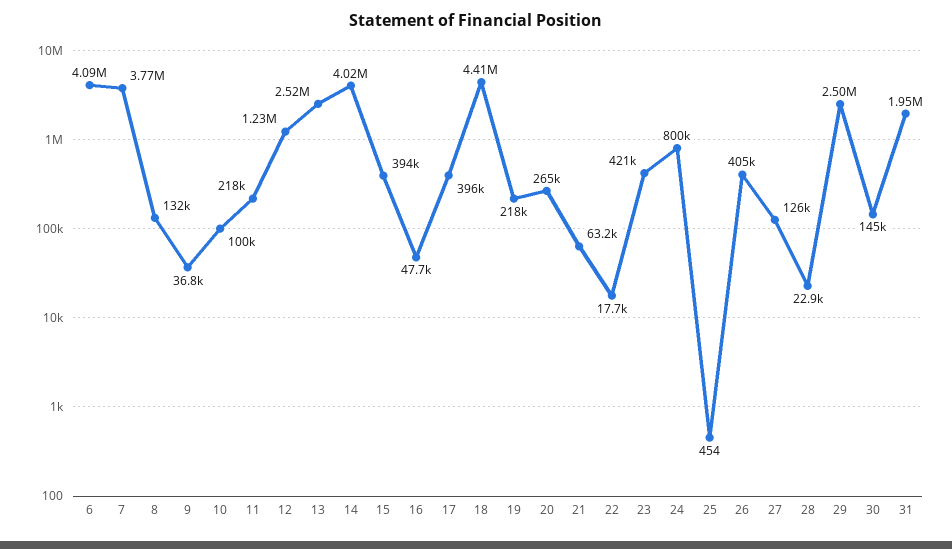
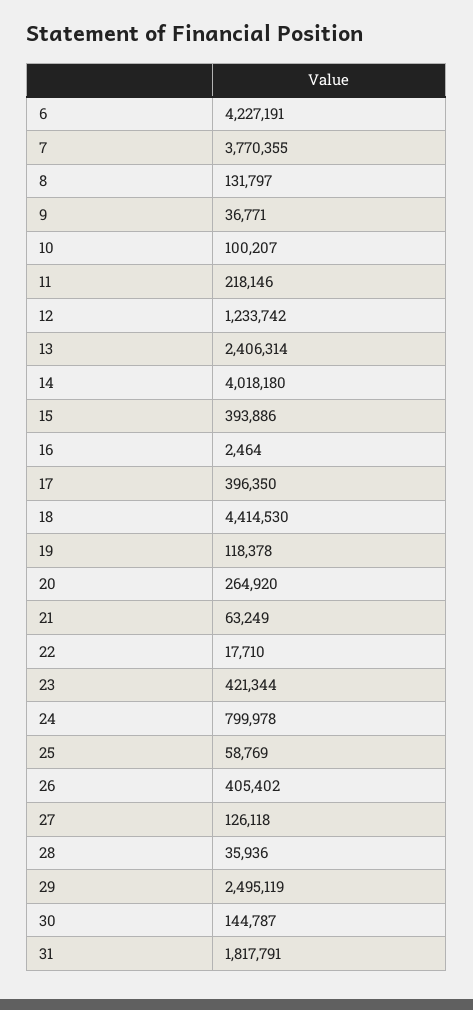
6: 4090000 -> 4227191
13: 2520000 -> 2406314
16: 47700 -> 2464
19: 218000 -> 118378
25: 454 -> 58769
28: 22900 -> 35936
31: 1950000 -> 1817791

